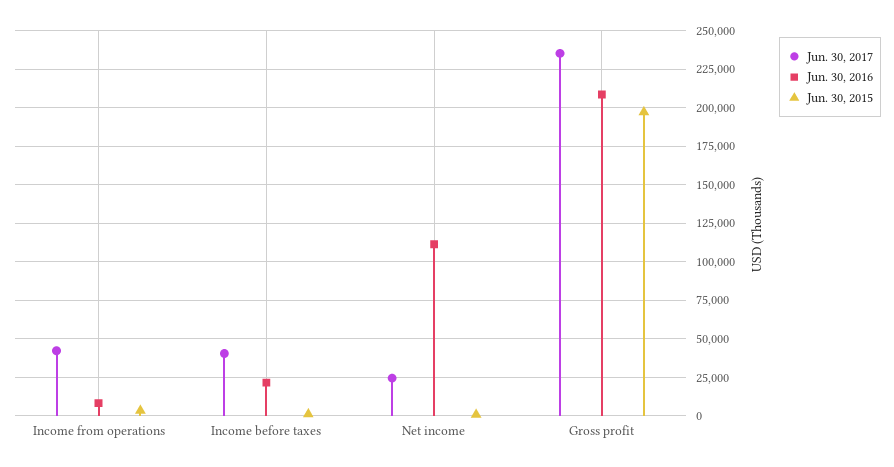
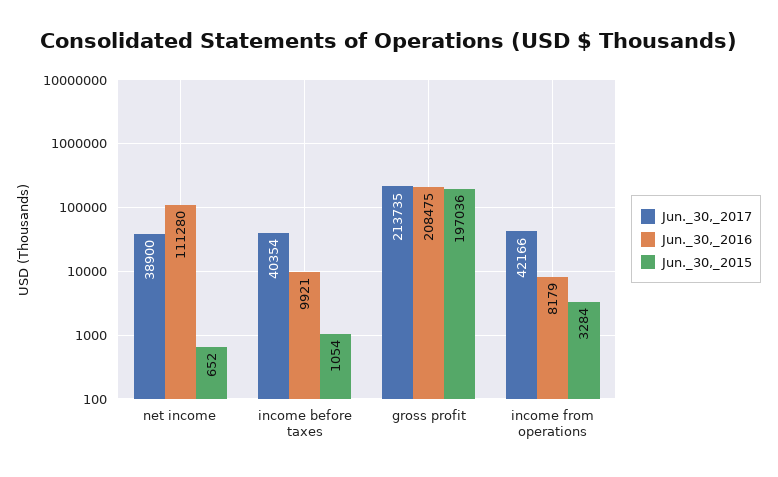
Jun. 30, 2016, Income before taxes: 20000 -> 9921
Jun. 30, 2017, Net income: 25000 -> 38900
Jun. 30, 2017, Gross profit: 235000 -> 213735

